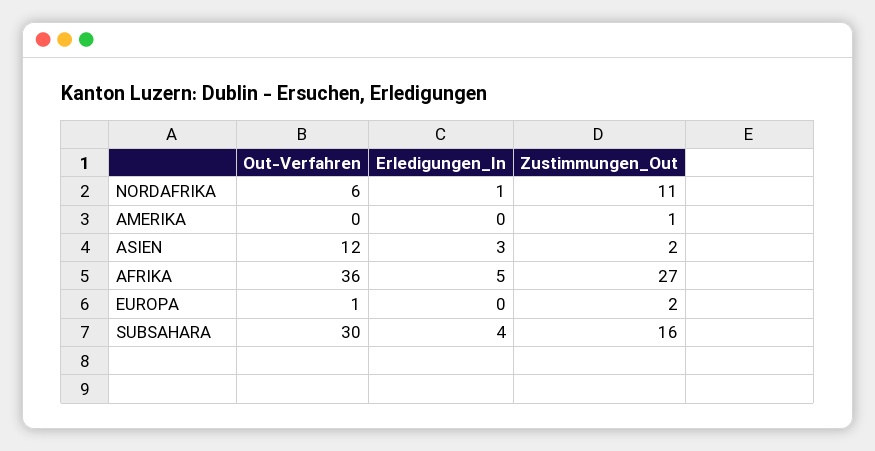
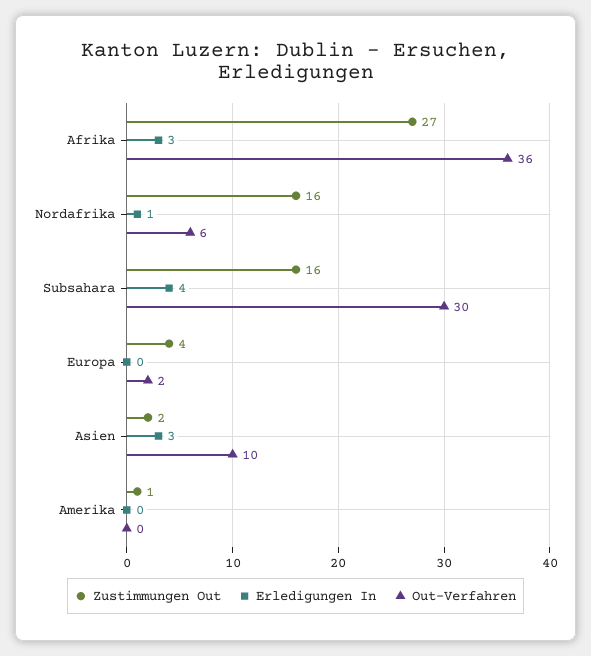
Zustimmungen_Out, NORDAFRIKA: 11 -> 16
Out-Verfahren, ASIEN: 12 -> 10
Erledigungen_In, AFRIKA: 5 -> 3
Out-Verfahren, EUROPA: 1 -> 2
Zustimmungen_Out, EUROPA: 2 -> 4

